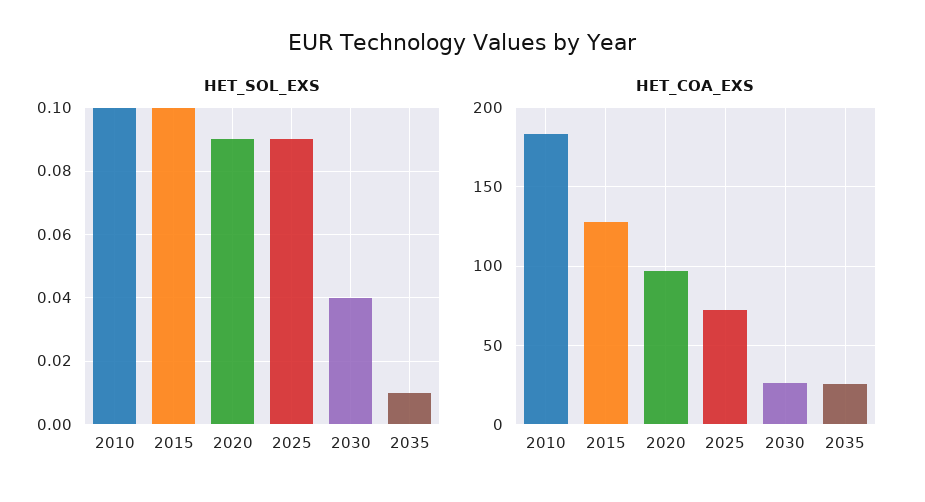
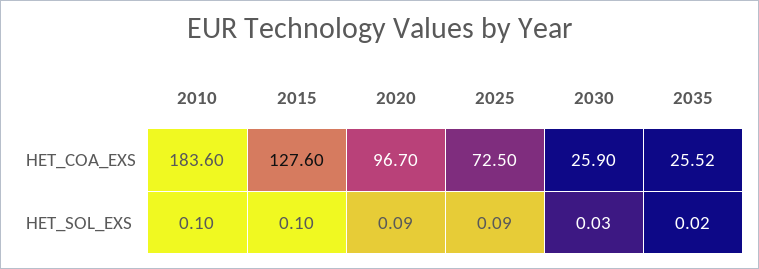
HET_SOL_EXS, 2030: 0.04 -> 0.03
HET_SOL_EXS, 2035: 0.01 -> 0.02

